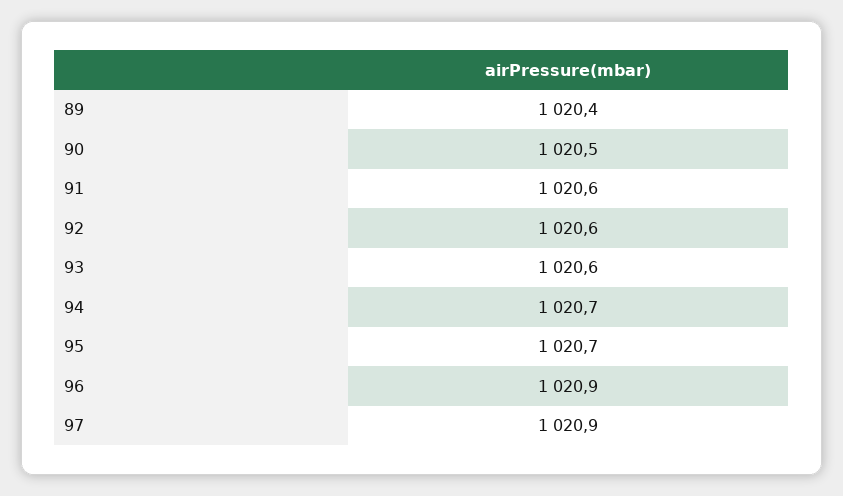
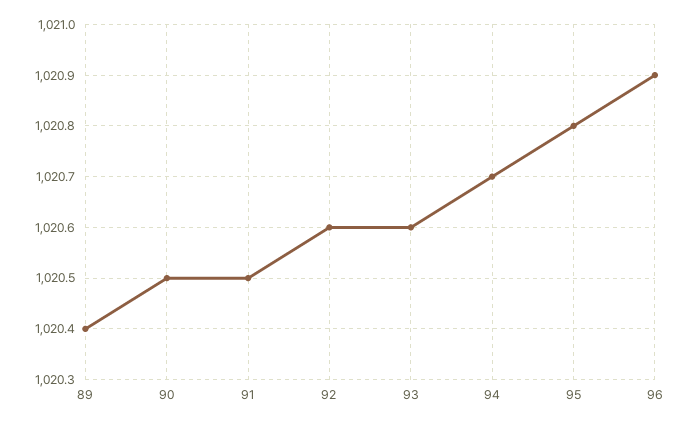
91: 1020.6 -> 1020.5
95: 1020.7 -> 1020.8
97: 1020.9 -> none

